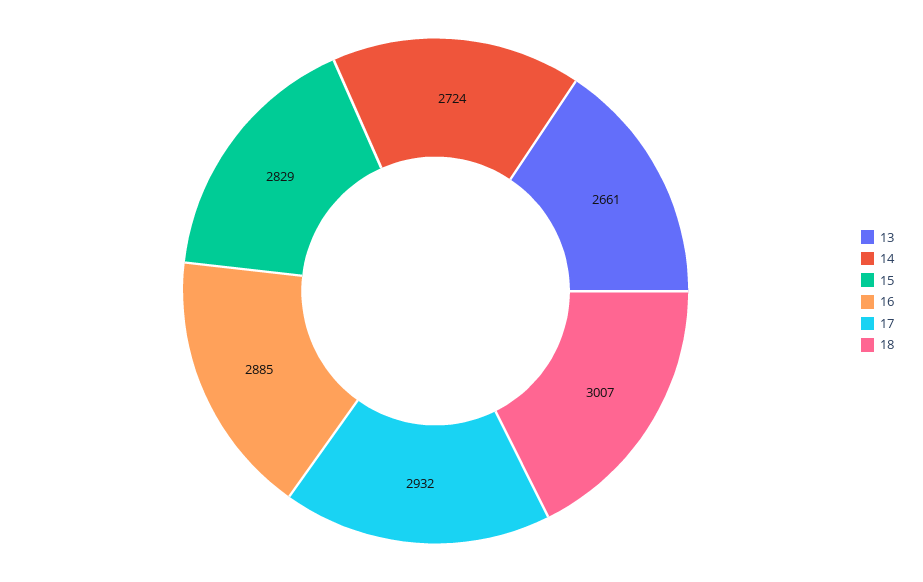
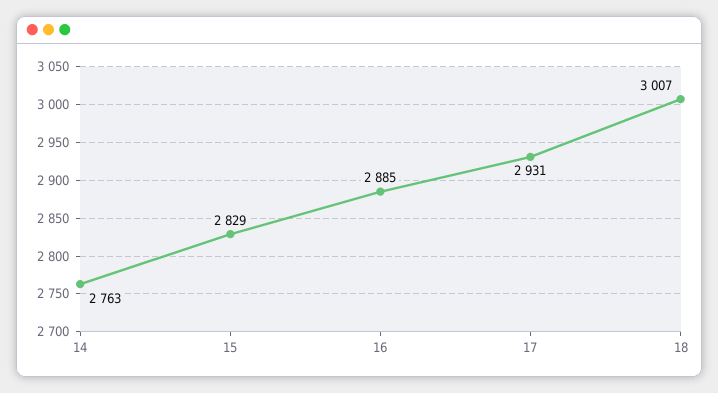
13: 2661 -> none
14: 2724 -> 2763
17: 2932 -> 2931

